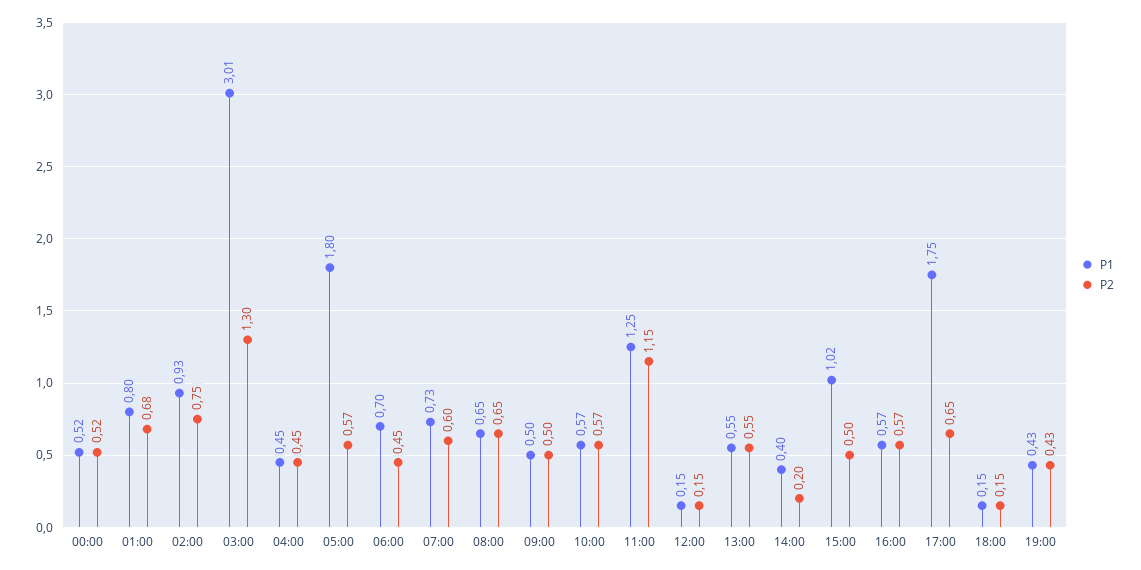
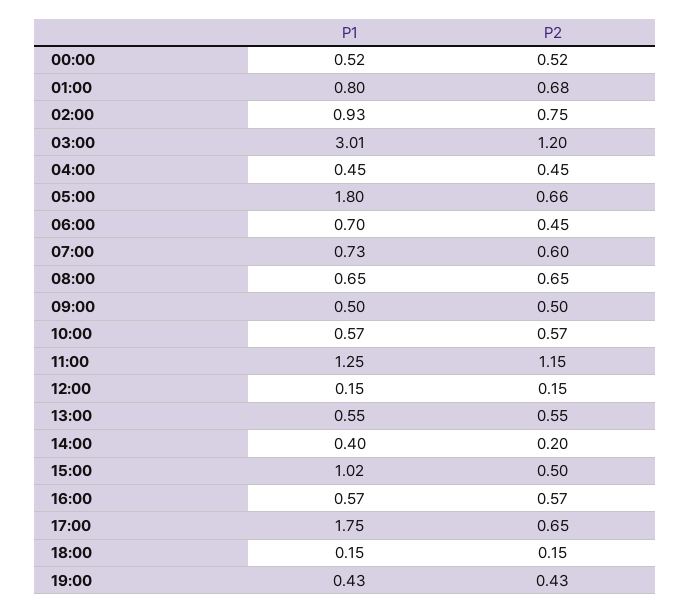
P2, 03:00: 1.3 -> 1.2
P2, 05:00: 0.57 -> 0.66

